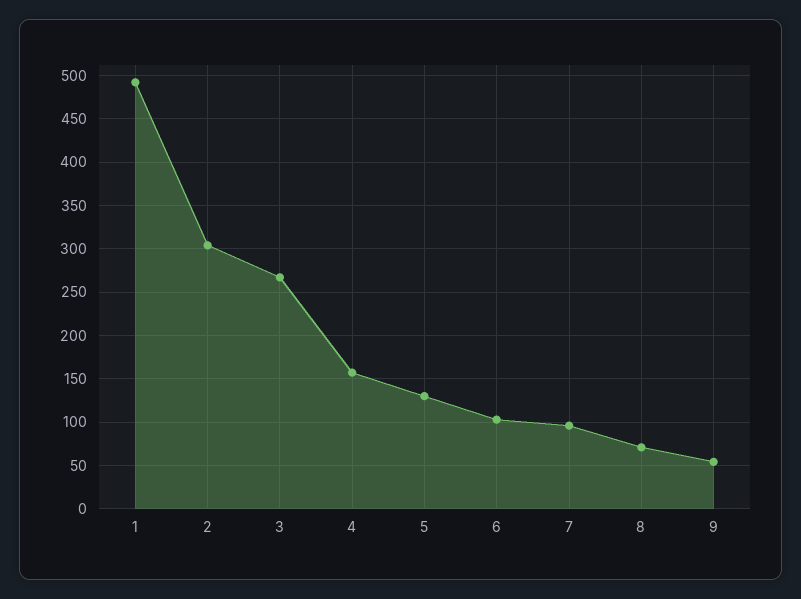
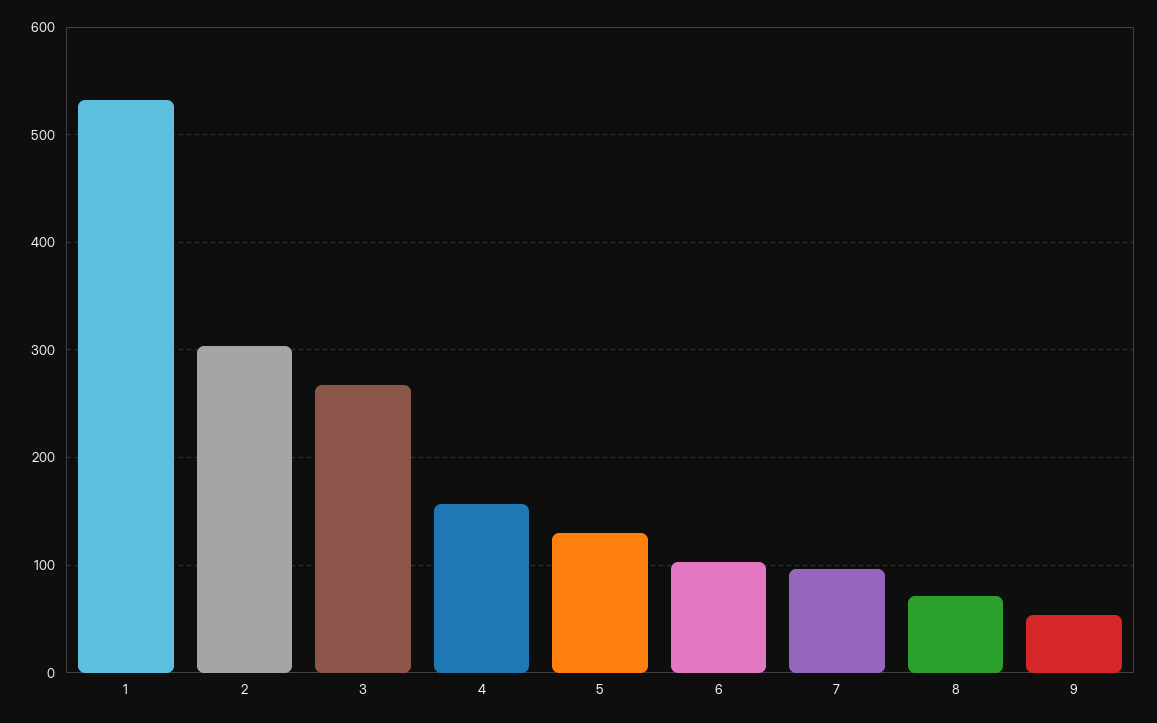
1: 490 -> 530

